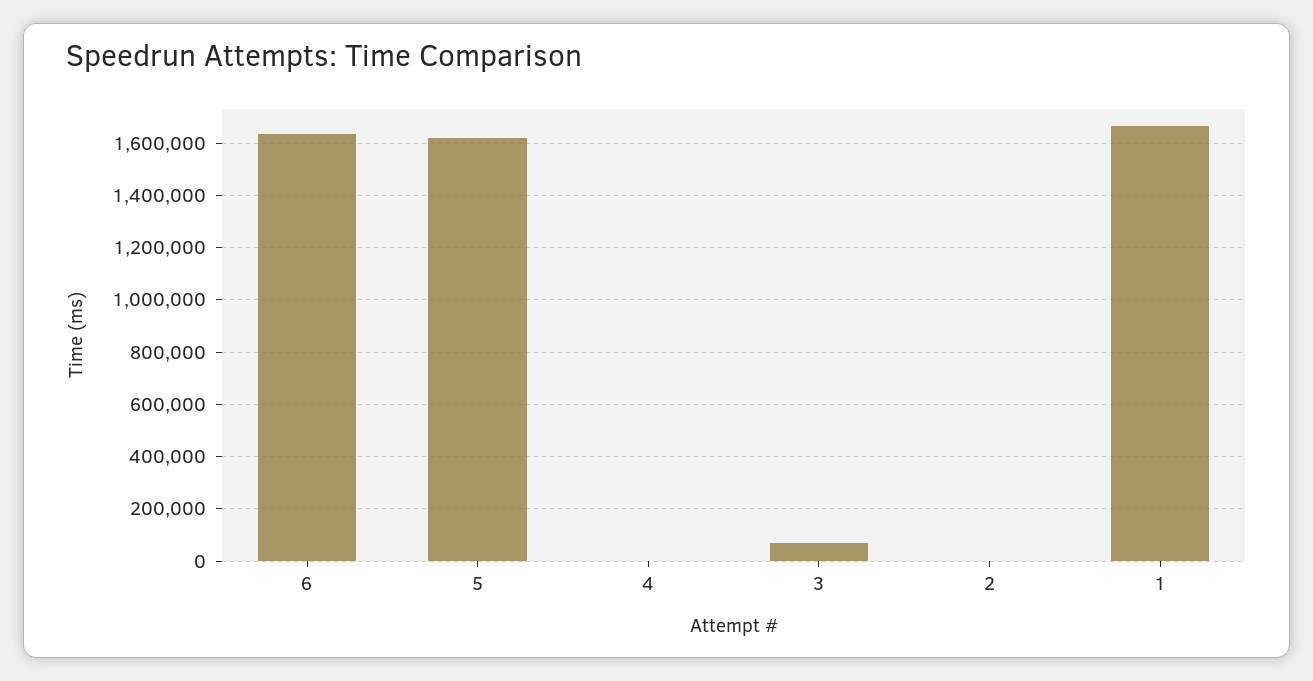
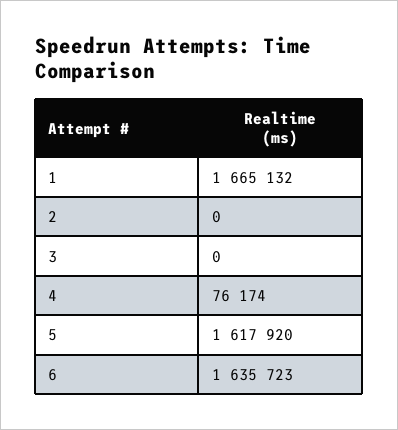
4: 0 -> 76174
3: 75000 -> 0

